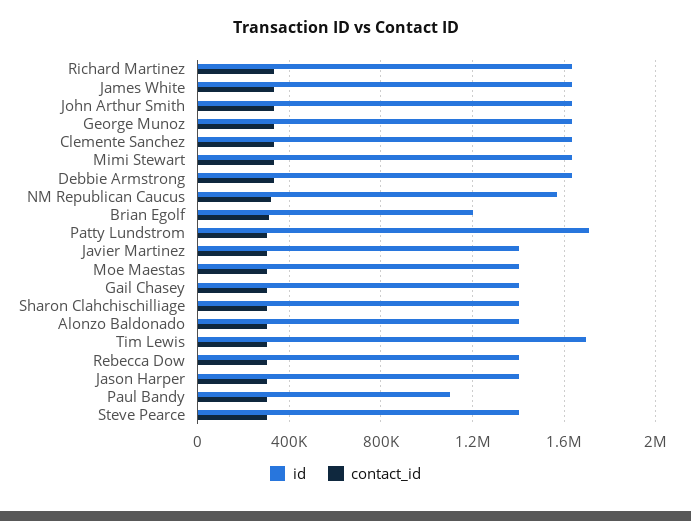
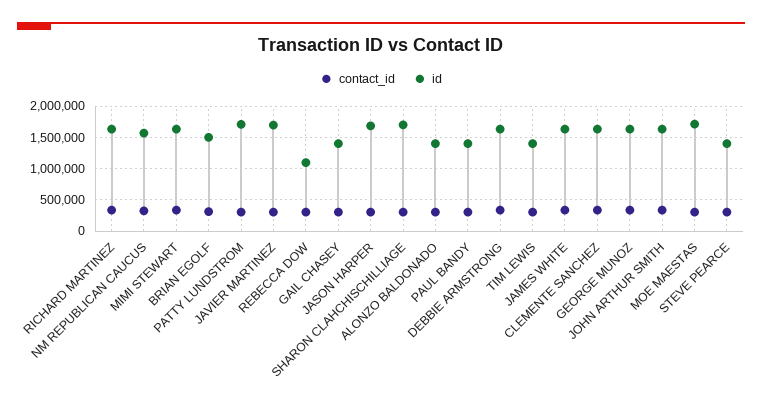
id, Brian Egolf: 1200000 -> 1500000
id, Javier Martinez: 1400000 -> 1700000
id, Moe Maestas: 1400000 -> 1700000
id, Sharon Clahchischilliage: 1400000 -> 1700000
id, Tim Lewis: 1700000 -> 1400000
id, Rebecca Dow: 1400000 -> 1100000
id, Jason Harper: 1400000 -> 1700000
id, Paul Bandy: 1100000 -> 1400000

